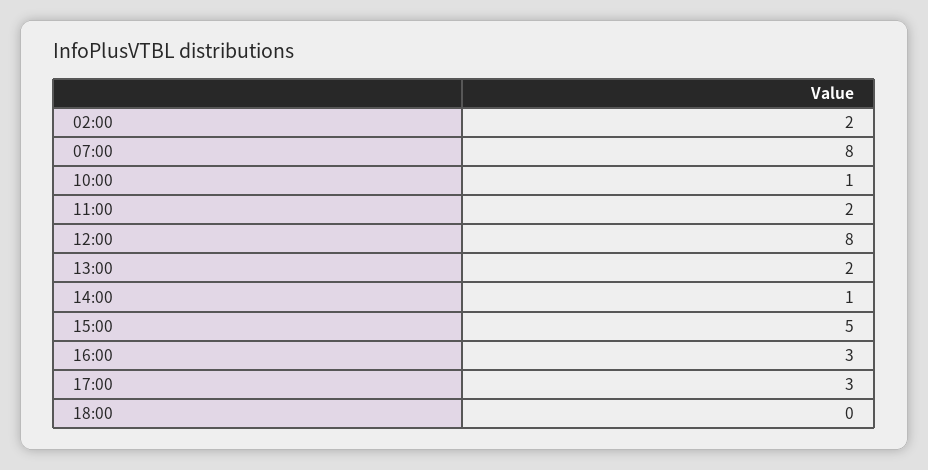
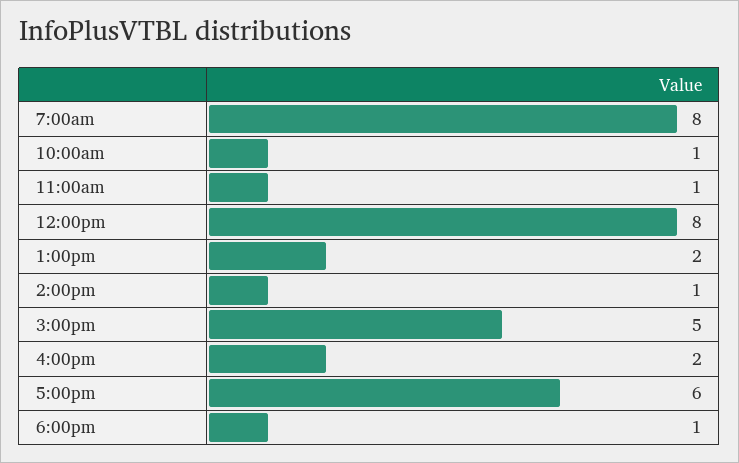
02:00: 2 -> none
11:00: 2 -> 1
16:00: 3 -> 2
17:00: 3 -> 6
18:00: 0 -> 1

